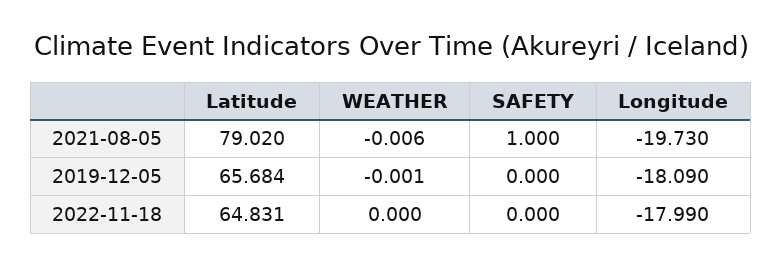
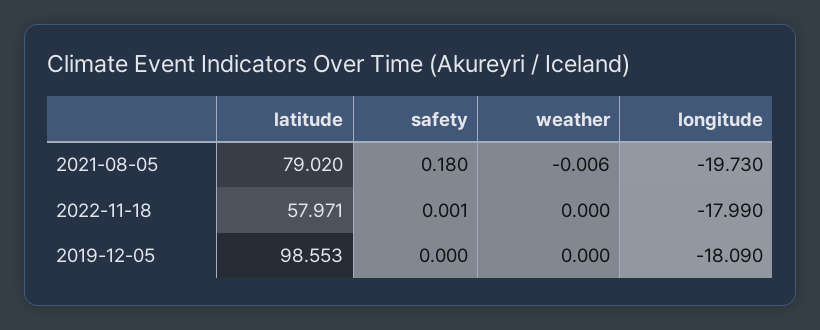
SAFETY, 2021-08-05: 1 -> 0.18
Latitude, 2019-12-05: 65.684 -> 98.553
WEATHER, 2019-12-05: -0.001 -> 0
Latitude, 2022-11-18: 64.831 -> 57.971
SAFETY, 2022-11-18: 0 -> 0.001

